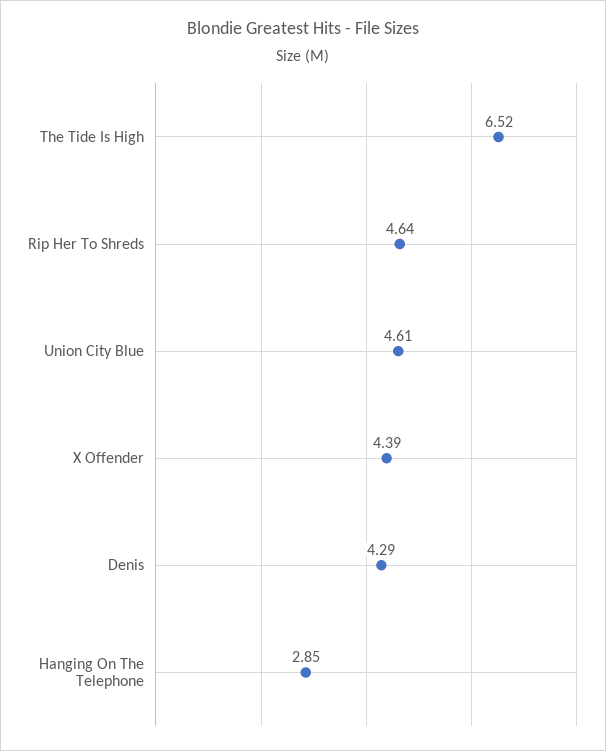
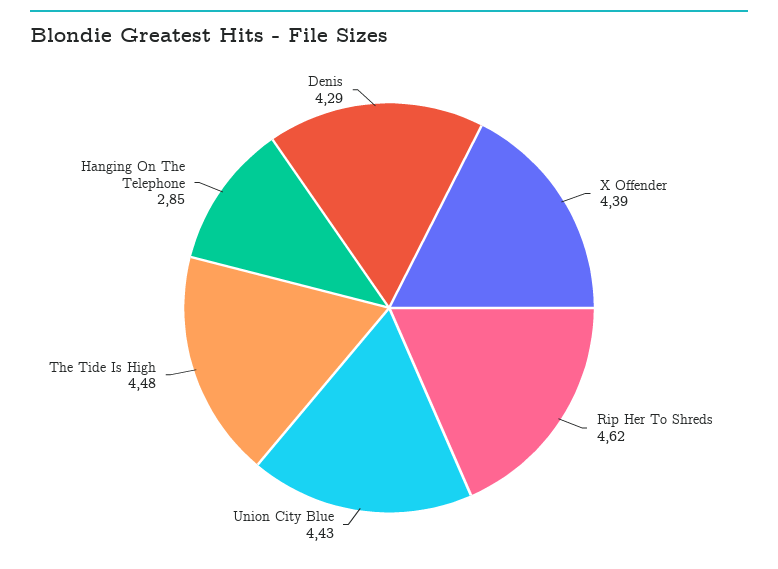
The Tide Is High: 6.52 -> 4.48
Rip Her To Shreds: 4.64 -> 4.62
Union City Blue: 4.61 -> 4.43

